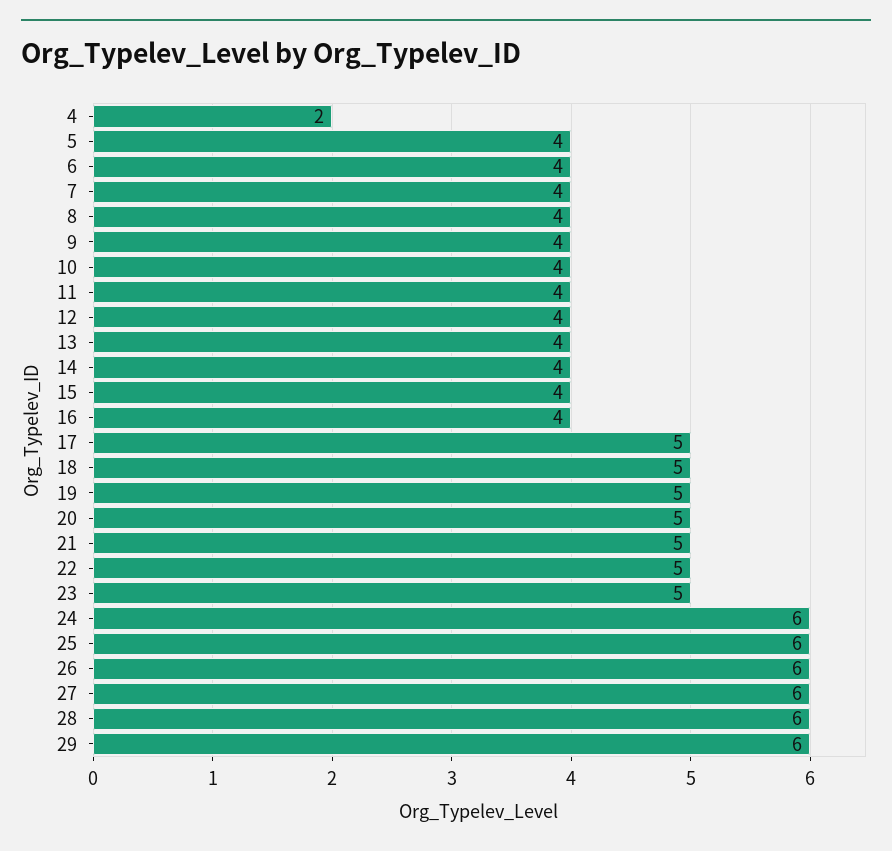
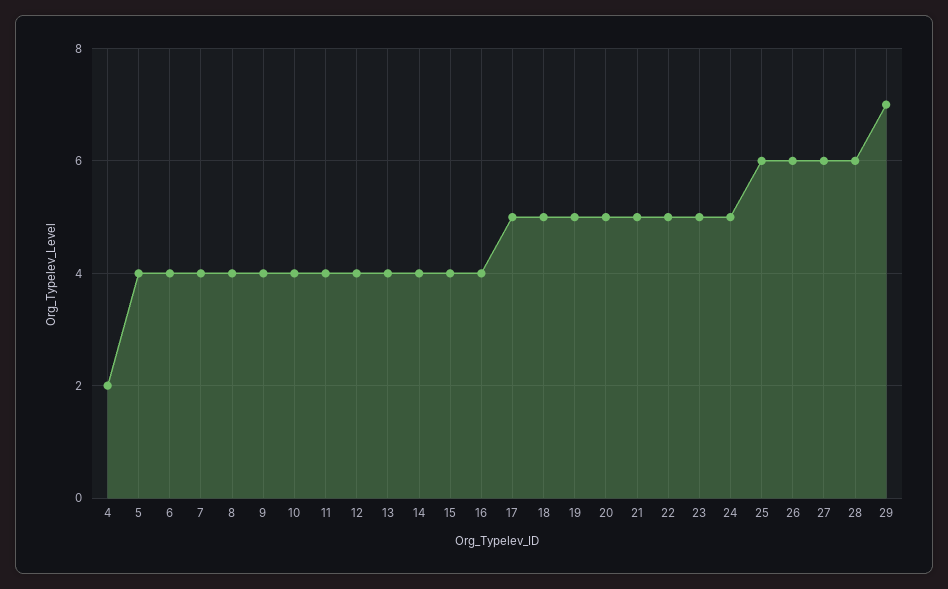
24: 6 -> 5
29: 6 -> 7

